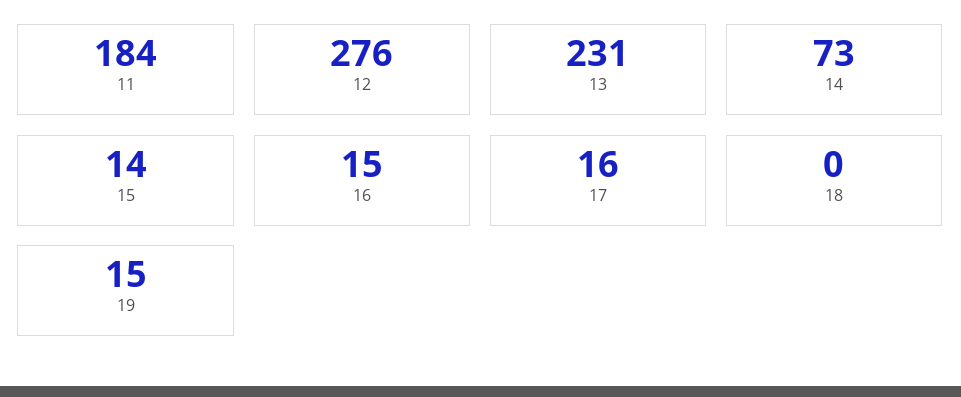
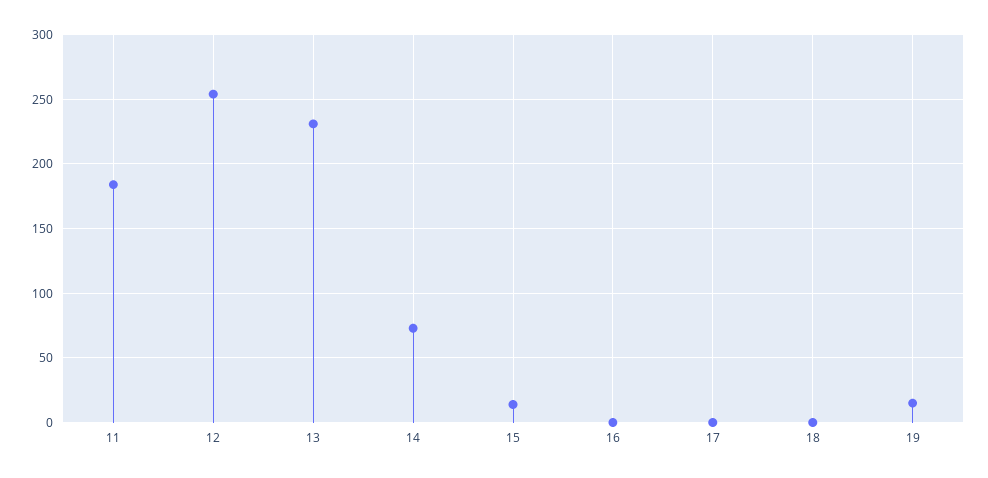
12: 276 -> 255
16: 15 -> 0
17: 16 -> 0

